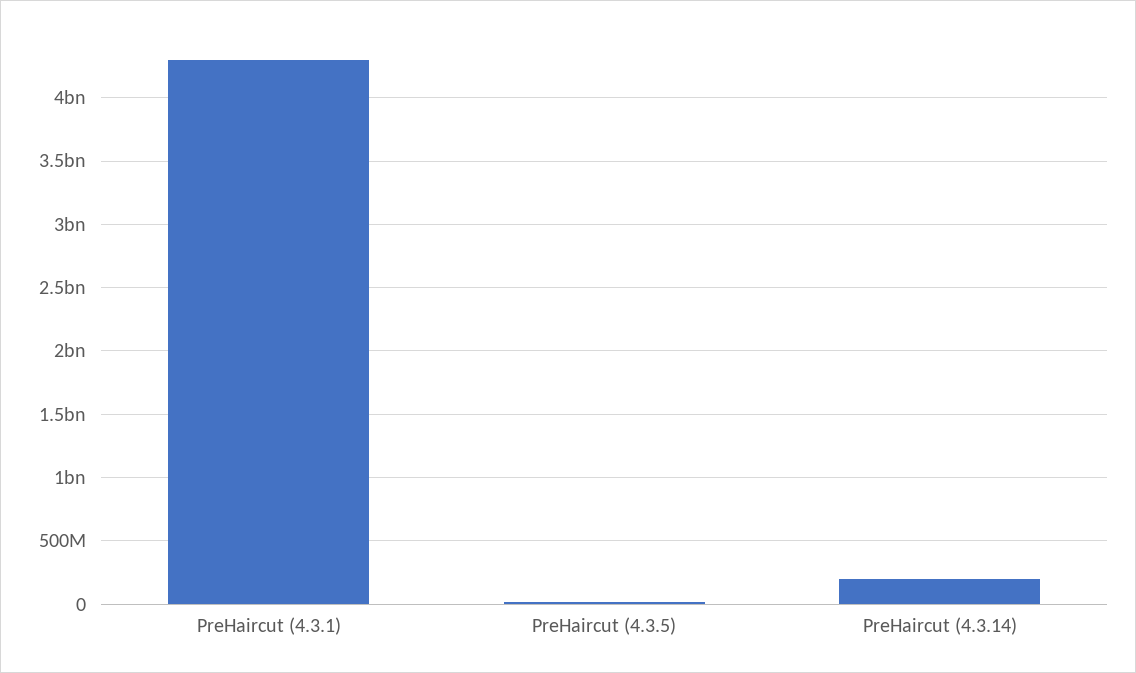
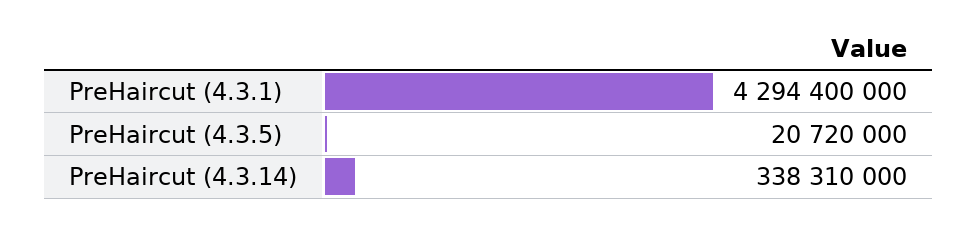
PreHaircut (4.3.14): 200000000 -> 338310000

